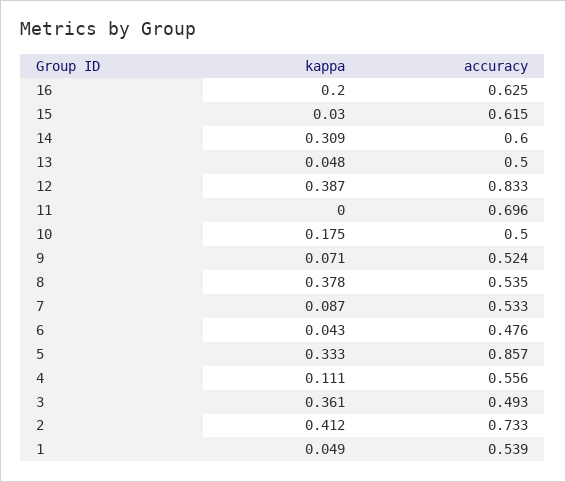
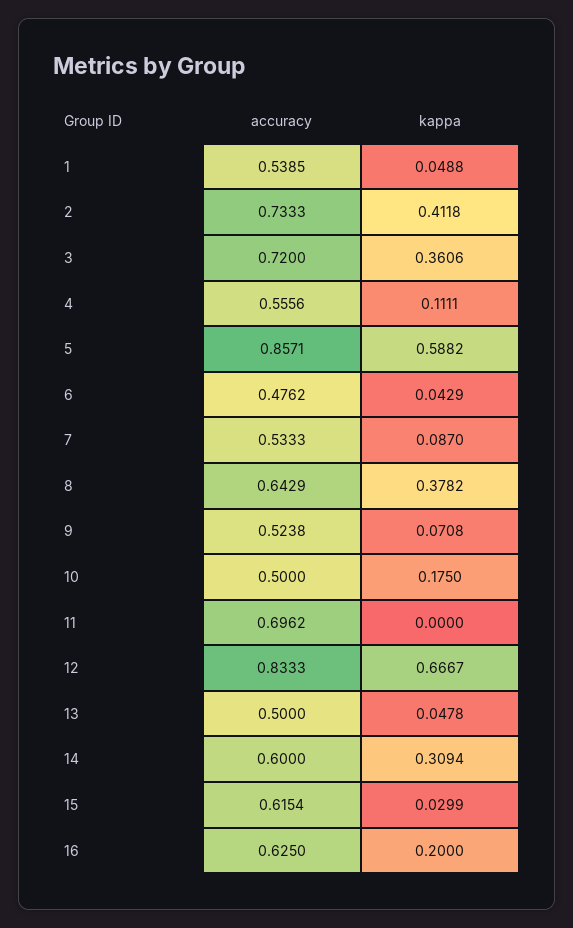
kappa, 12: 0.387 -> 0.6667
accuracy, 8: 0.535 -> 0.6429
kappa, 5: 0.333 -> 0.5882
accuracy, 3: 0.493 -> 0.72

